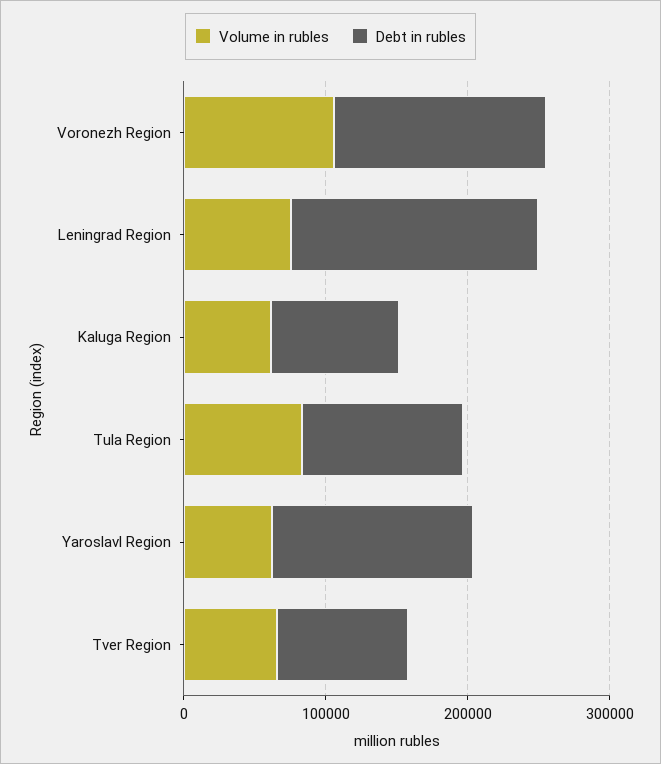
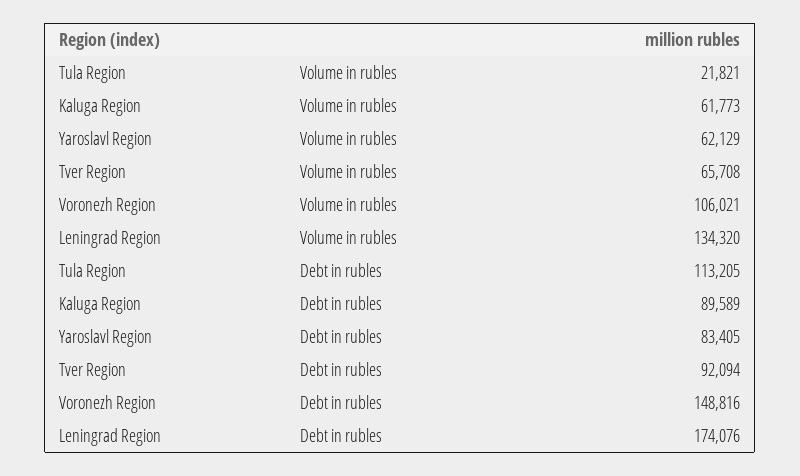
Volume in rubles, Leningrad Region: 80000 -> 134320
Volume in rubles, Tula Region: 80000 -> 21821
Debt in rubles, Yaroslavl Region: 140000 -> 83405

